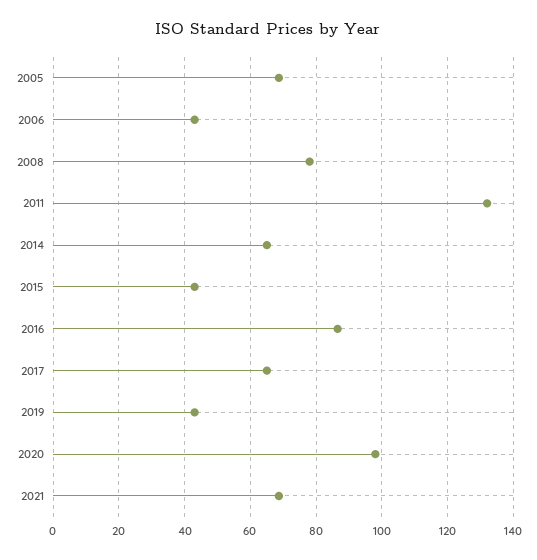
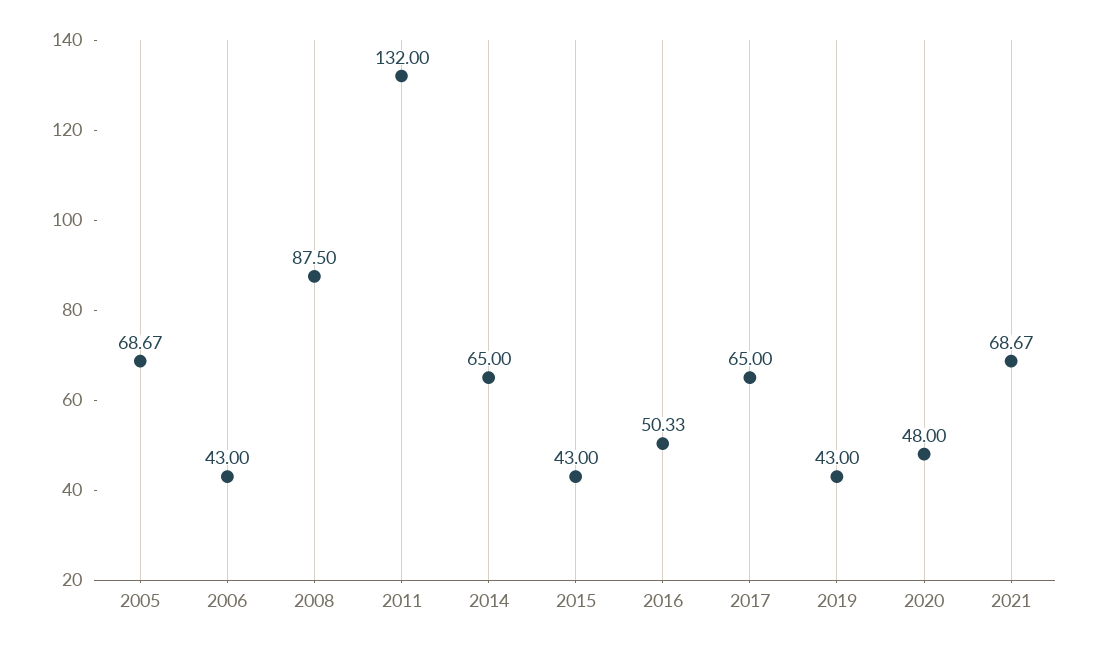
2008: 78 -> 87.5
2016: 86 -> 50.33
2020: 98 -> 48

